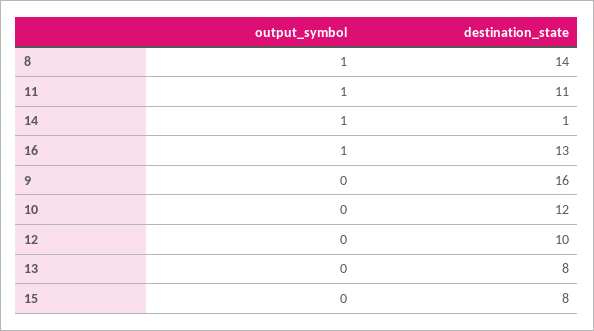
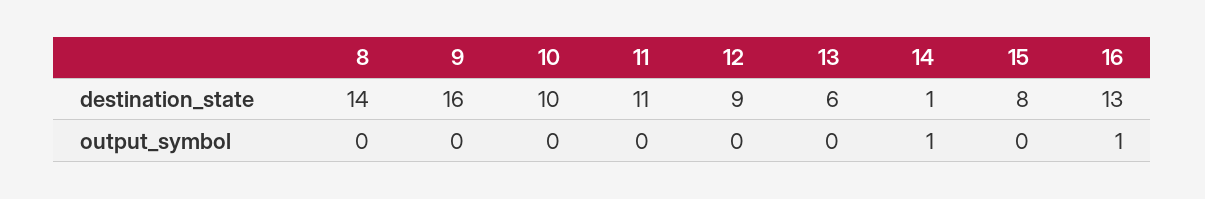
output_symbol, 8: 1 -> 0
output_symbol, 11: 1 -> 0
destination_state, 10: 12 -> 10
destination_state, 12: 10 -> 9
destination_state, 13: 8 -> 6

